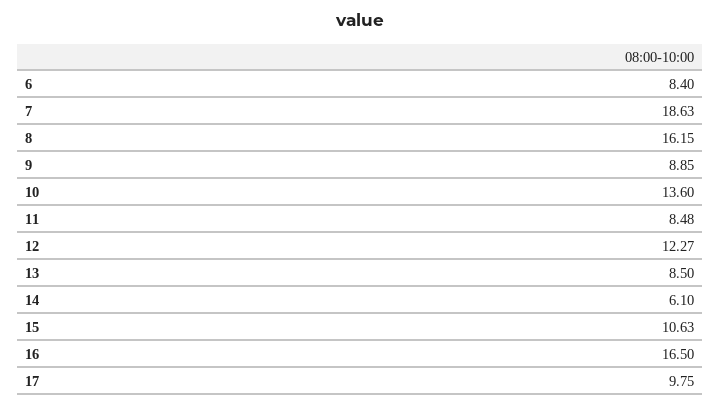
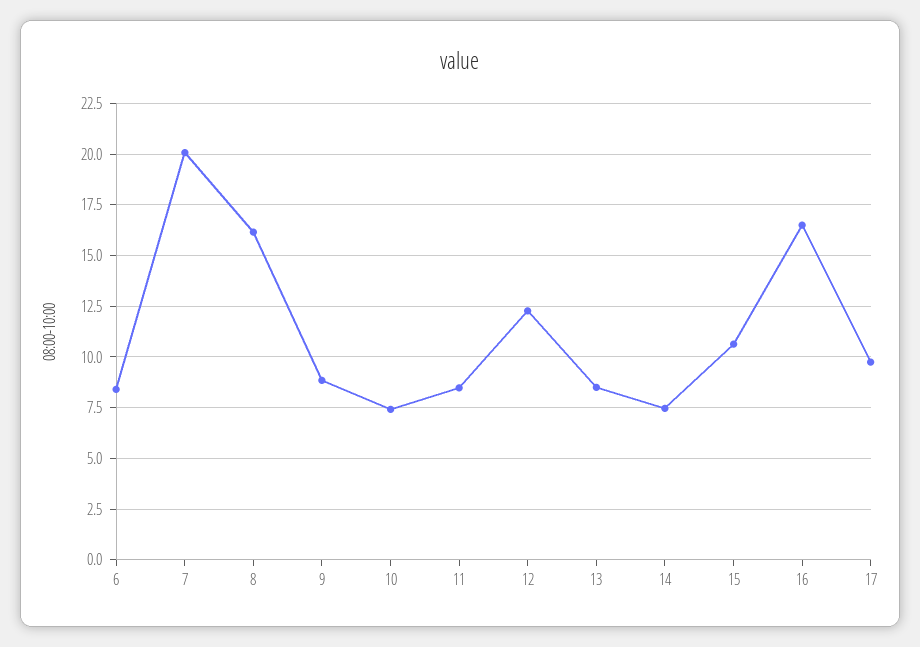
7: 18.63 -> 20
10: 13.6 -> 7.5
14: 6.1 -> 7.5

